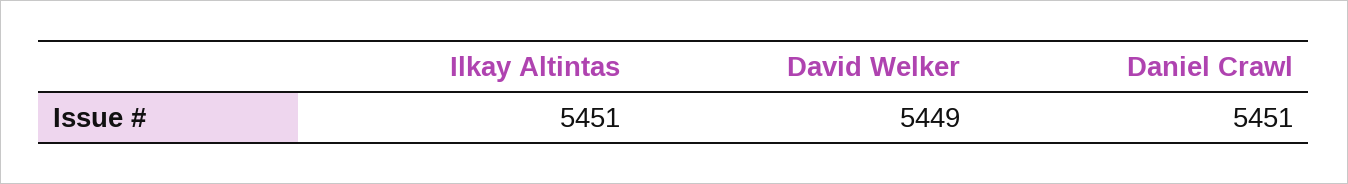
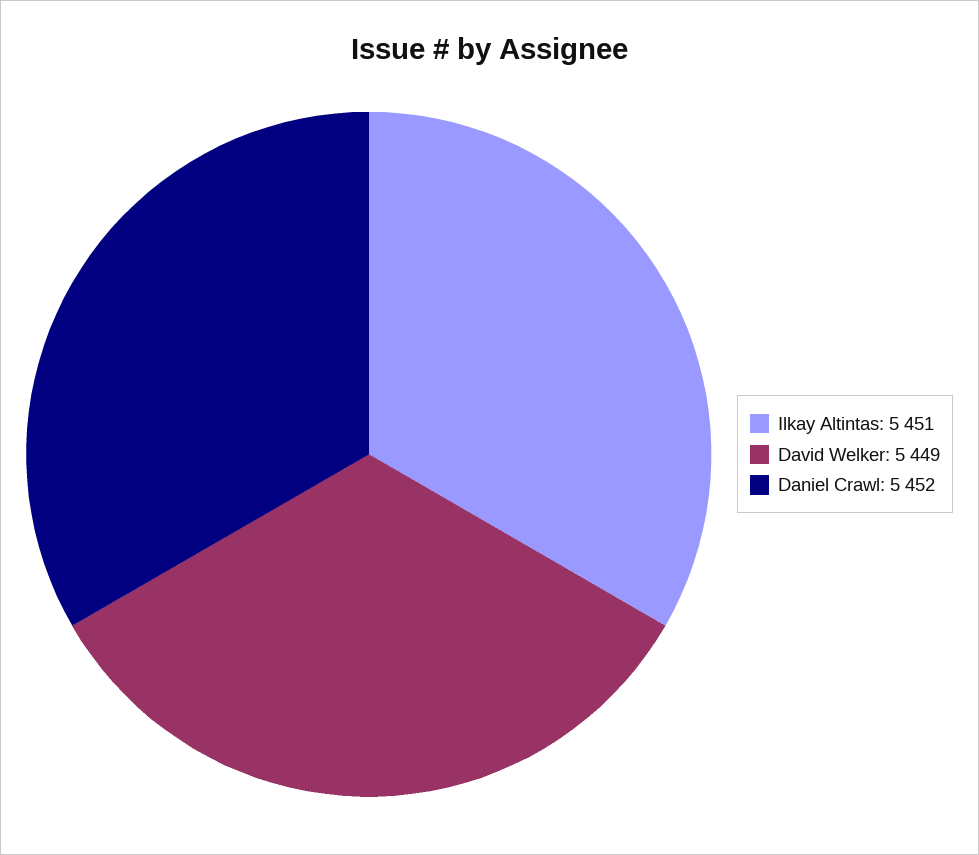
Daniel Crawl: 5451 -> 5452

